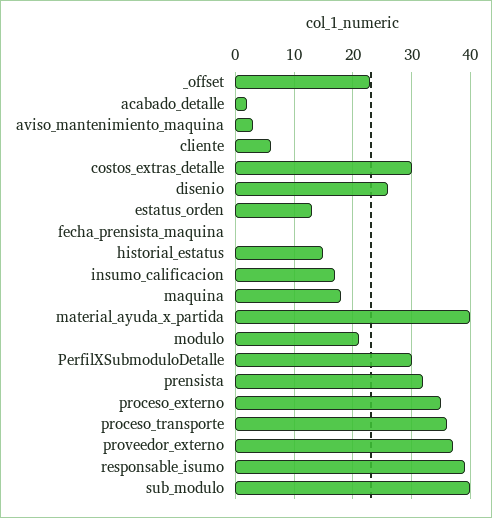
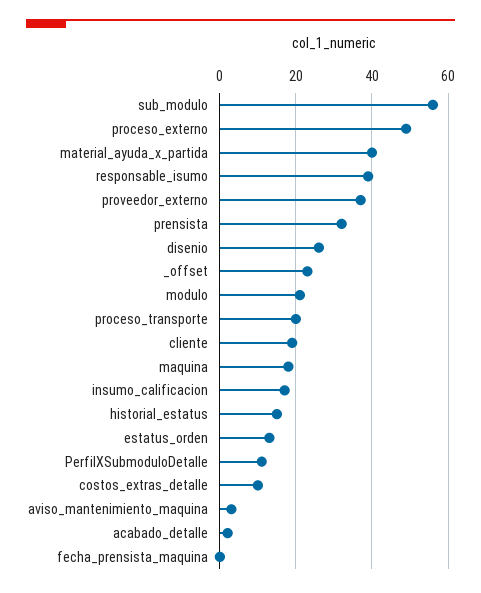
cliente: 5 -> 20
costos_extras_detalle: 30 -> 10
PerfilXSubmoduloDetalle: 30 -> 10
proceso_externo: 35 -> 50
proceso_transporte: 35 -> 20
sub_modulo: 40 -> 55

